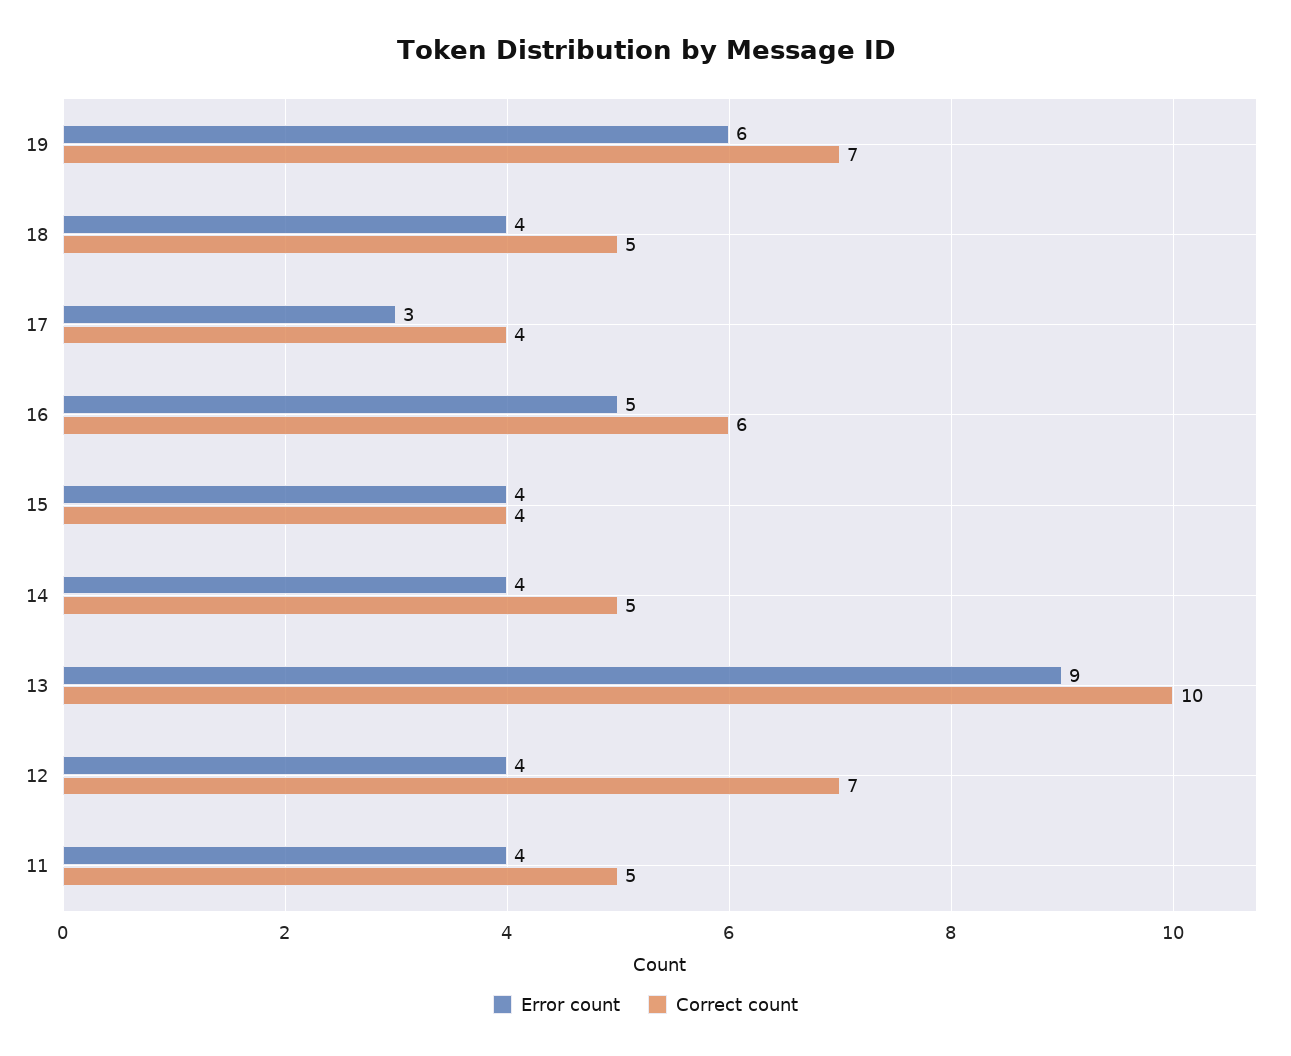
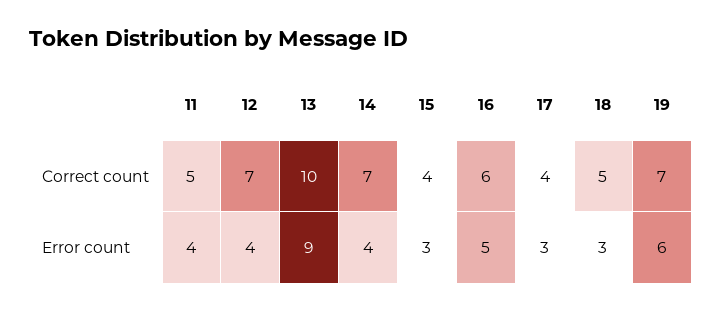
Error count, 18: 4 -> 3
Error count, 15: 4 -> 3
Correct count, 14: 5 -> 7

